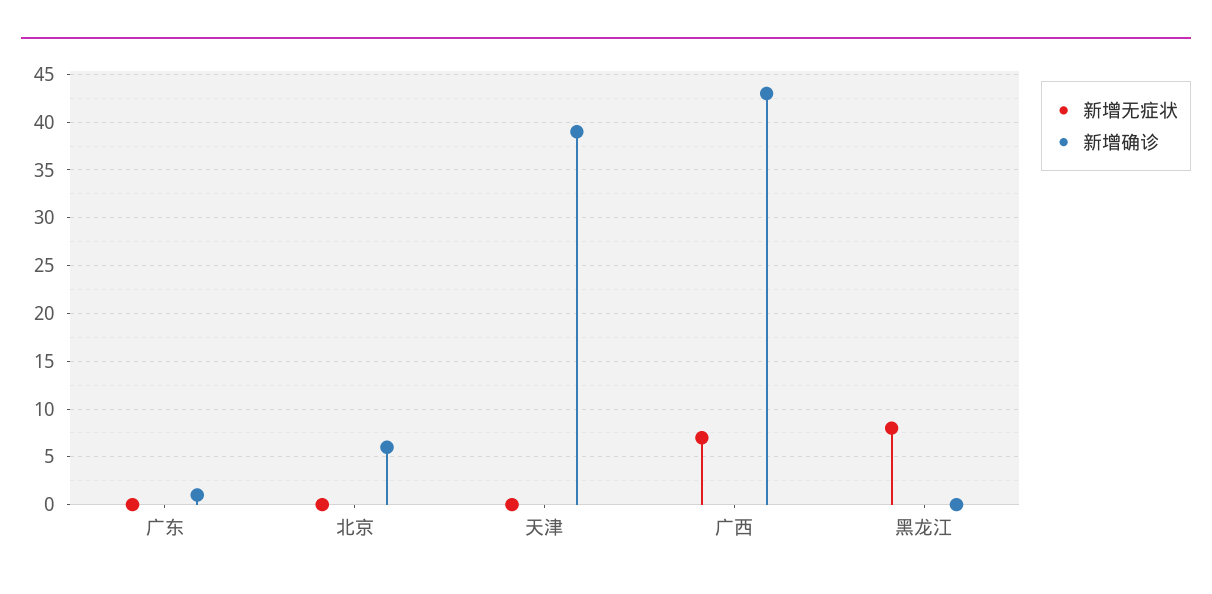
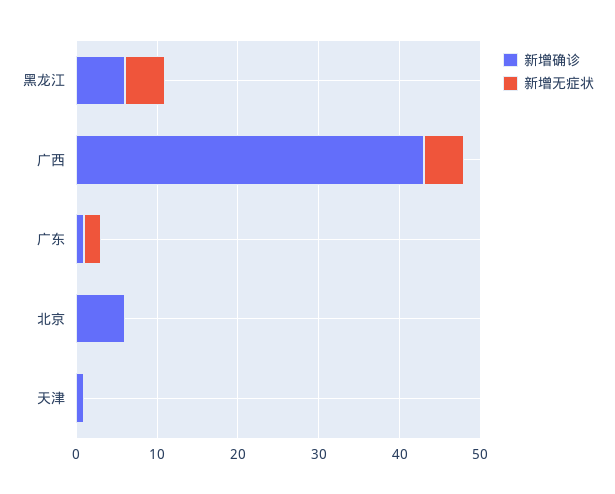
新增无症状, 广东: 0 -> 2
新增确诊, 天津: 39 -> 1
新增无症状, 广西: 7 -> 5
新增无症状, 黑龙江: 8 -> 5
新增确诊, 黑龙江: 0 -> 6

